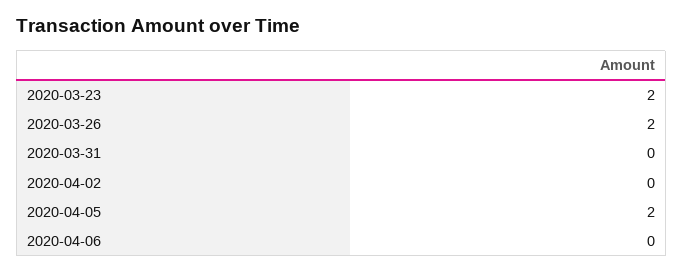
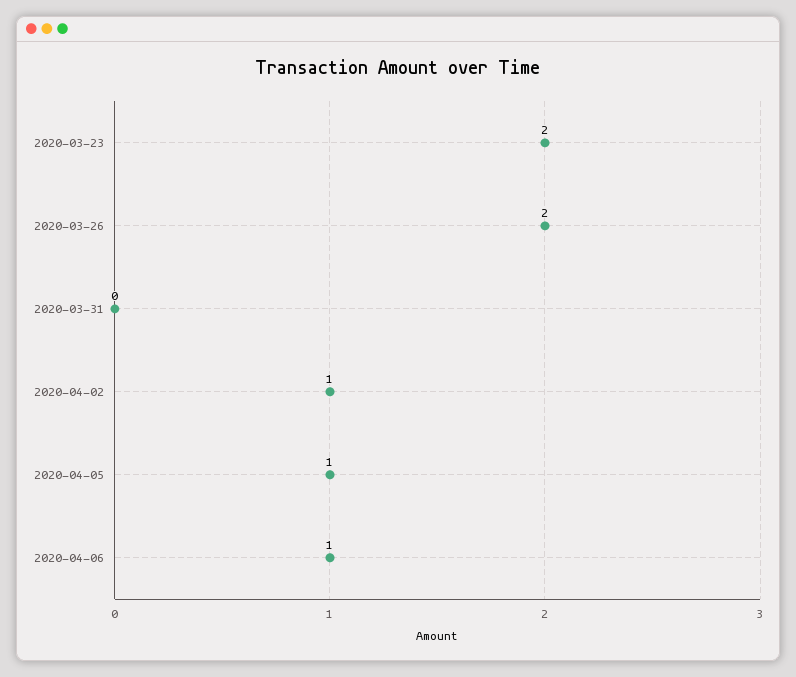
2020-04-02: 0 -> 1
2020-04-05: 2 -> 1
2020-04-06: 0 -> 1

